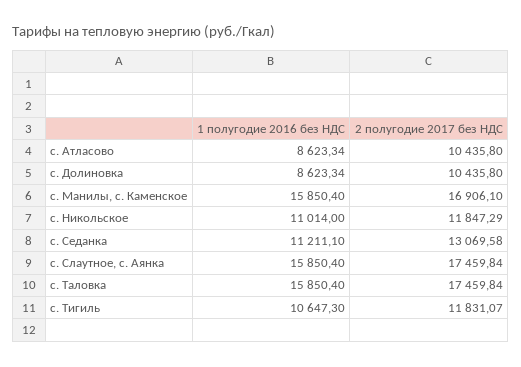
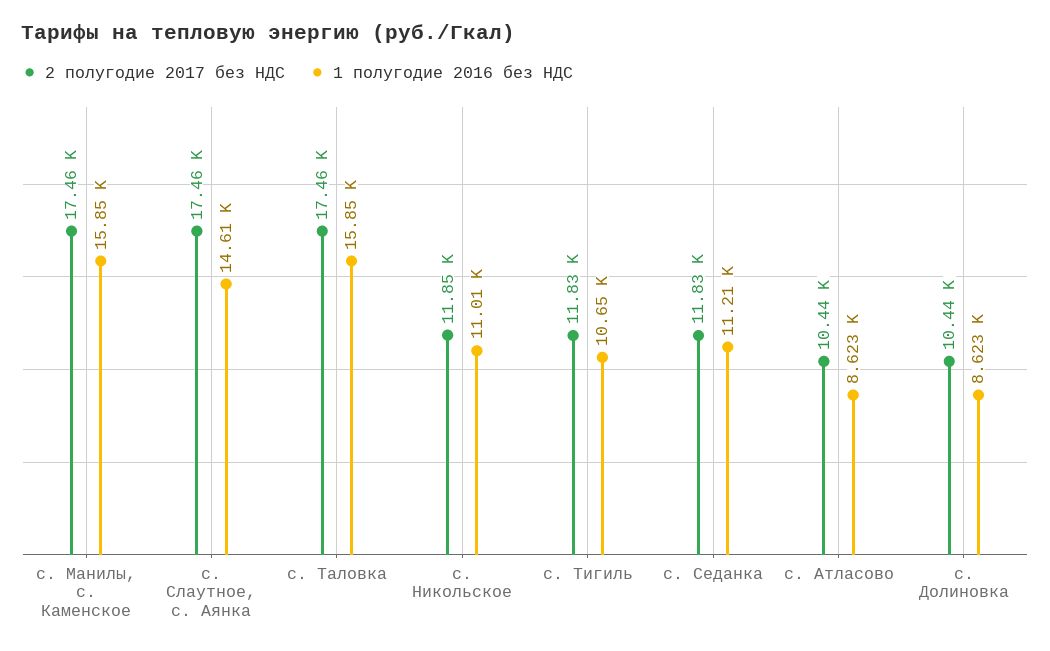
2 полугодие 2017 без НДС, с. Манилы, с. Каменское: 16906.1 -> 17460
2 полугодие 2017 без НДС, с. Седанка: 13069.58 -> 11830
1 полугодие 2016 без НДС, с. Слаутное, с. Аянка: 15850.4 -> 14610

